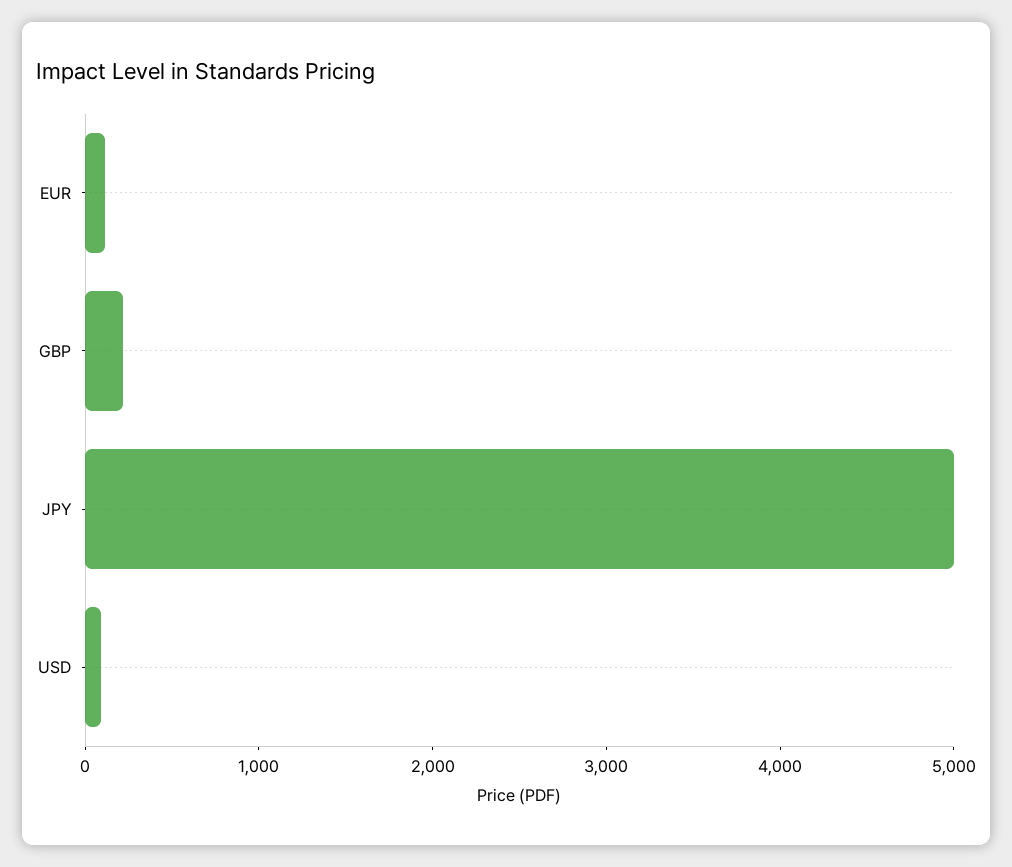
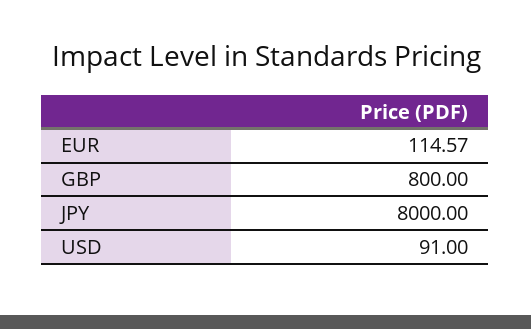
GBP: 200 -> 800
JPY: 5000 -> 8000

